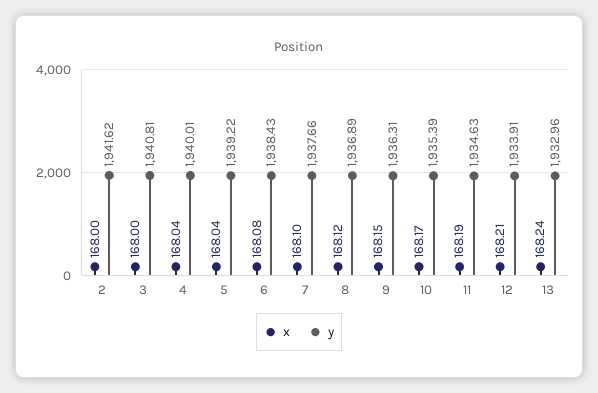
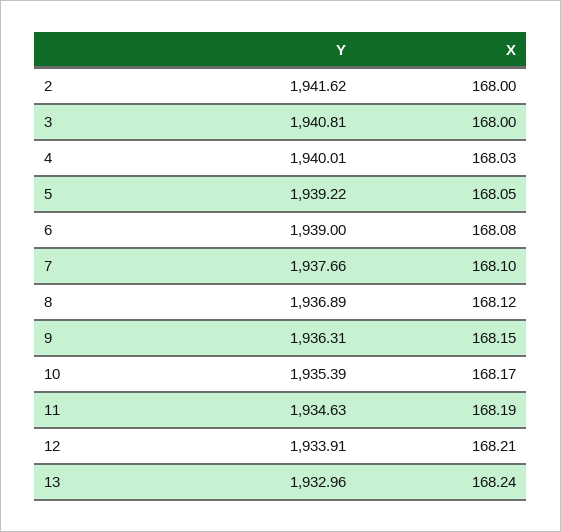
x, 4: 168.04 -> 168.03
x, 5: 168.04 -> 168.05
y, 6: 1938.43 -> 1939

